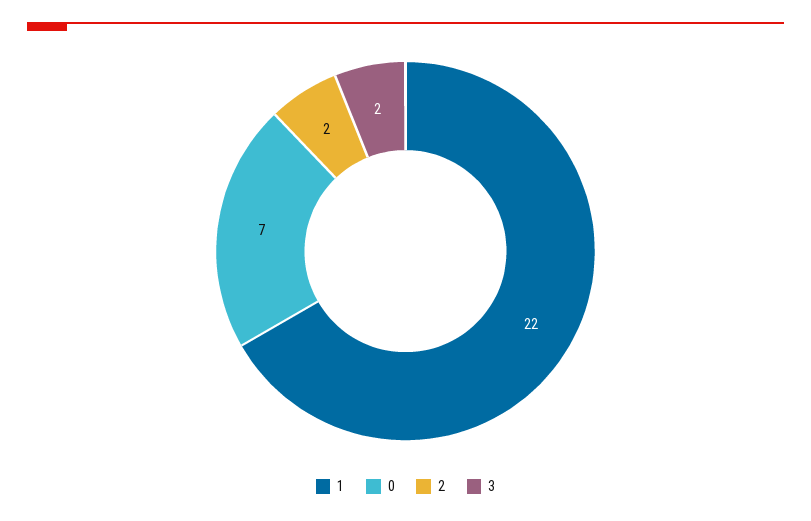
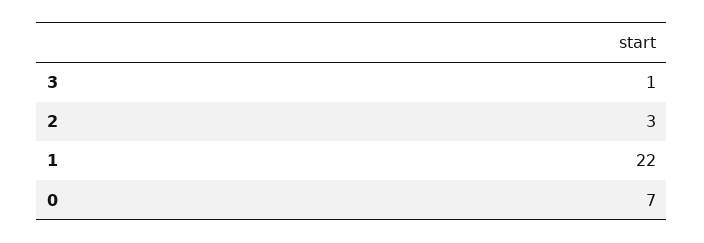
2: 2 -> 3
3: 2 -> 1

